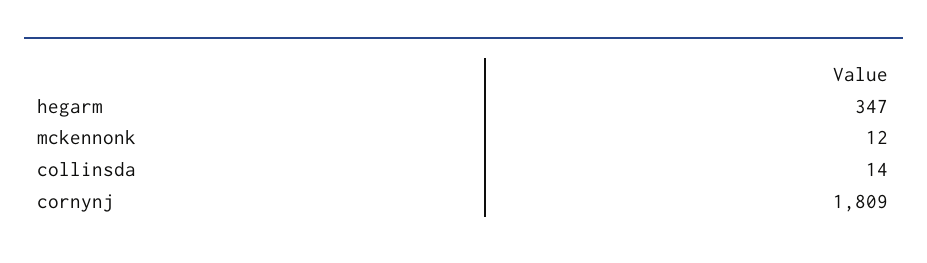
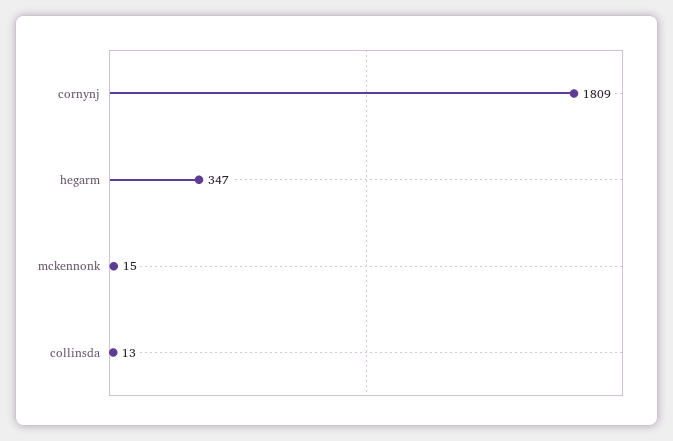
mckennonk: 12 -> 15
collinsda: 14 -> 13

